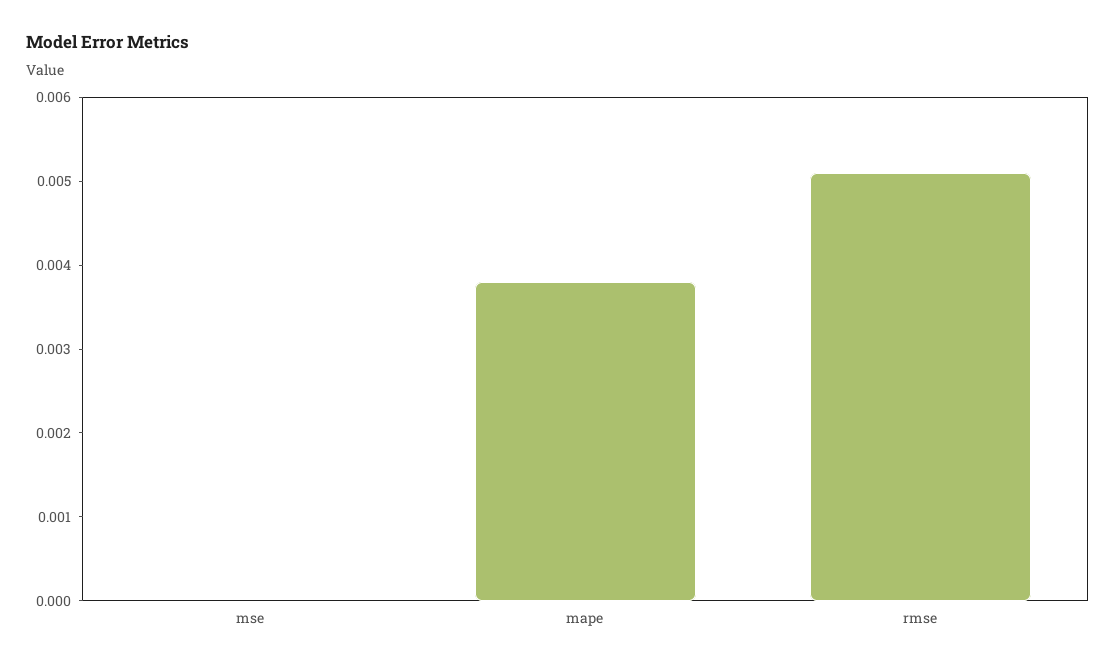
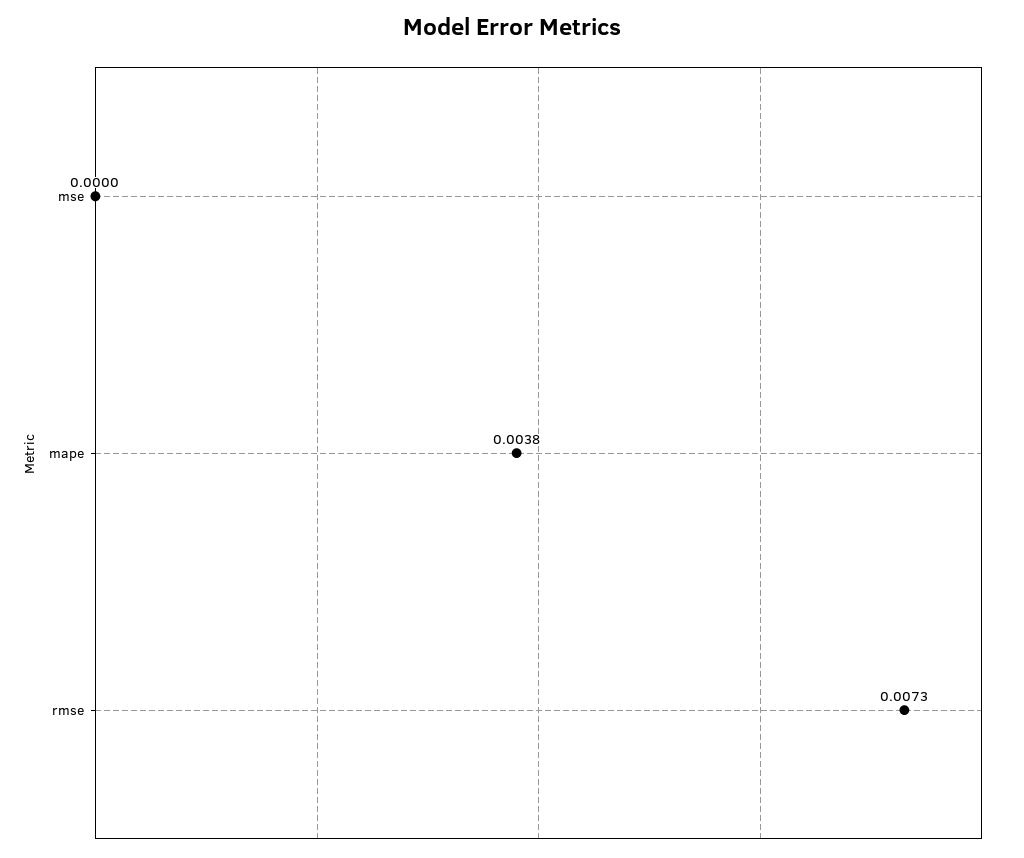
rmse: 0.0051 -> 0.0073

